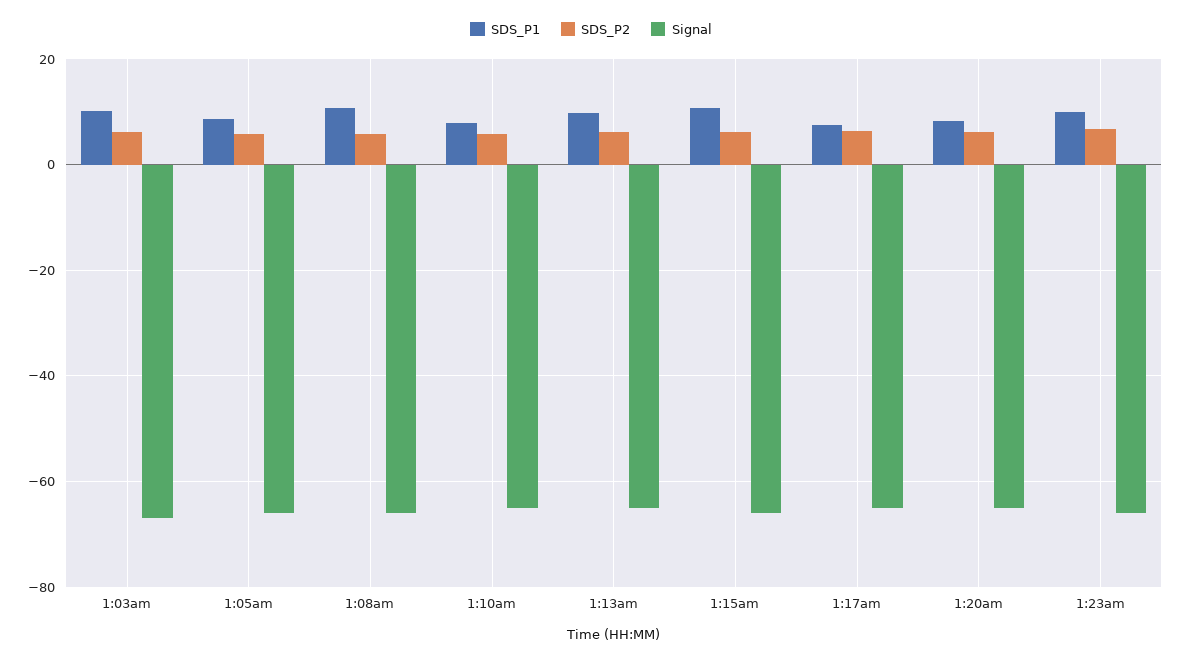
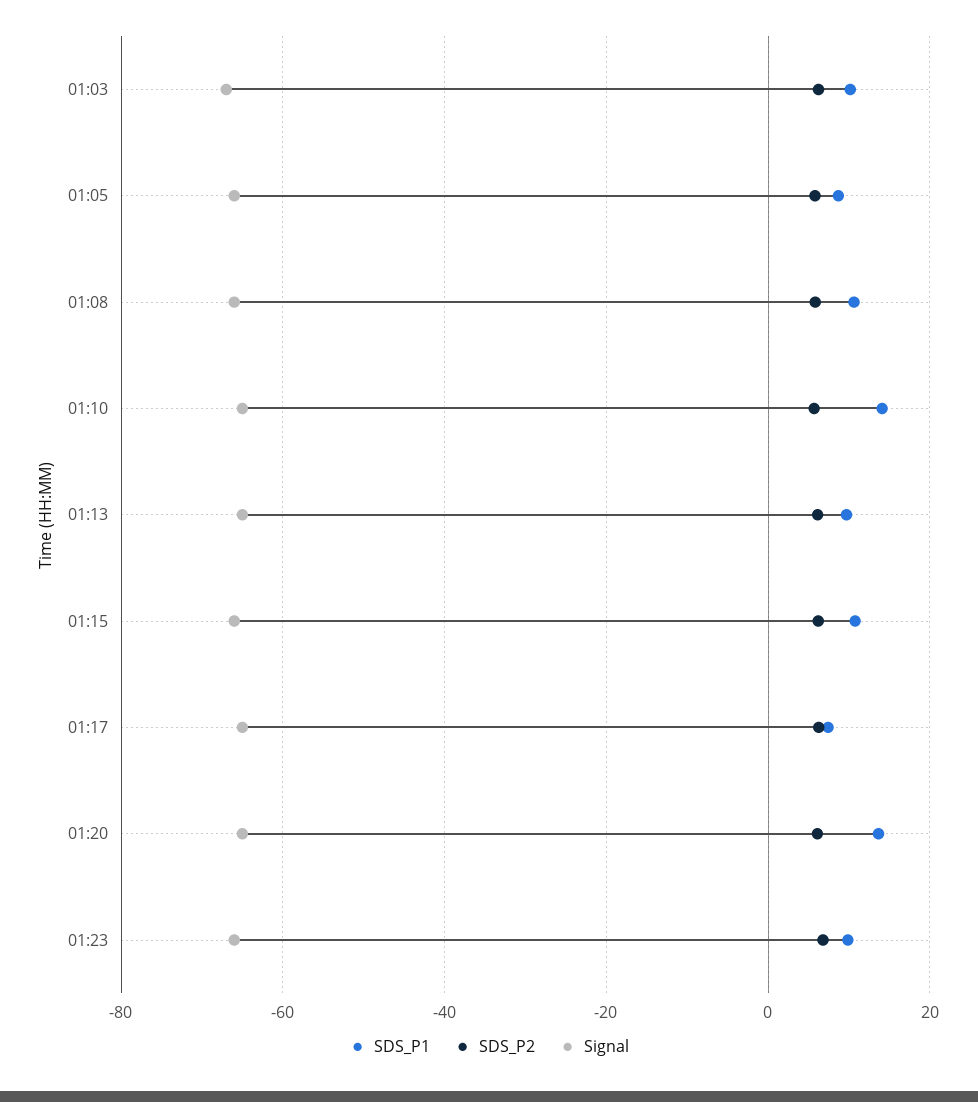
SDS_P1, 1:10am: 8 -> 14
SDS_P1, 1:20am: 8 -> 14

